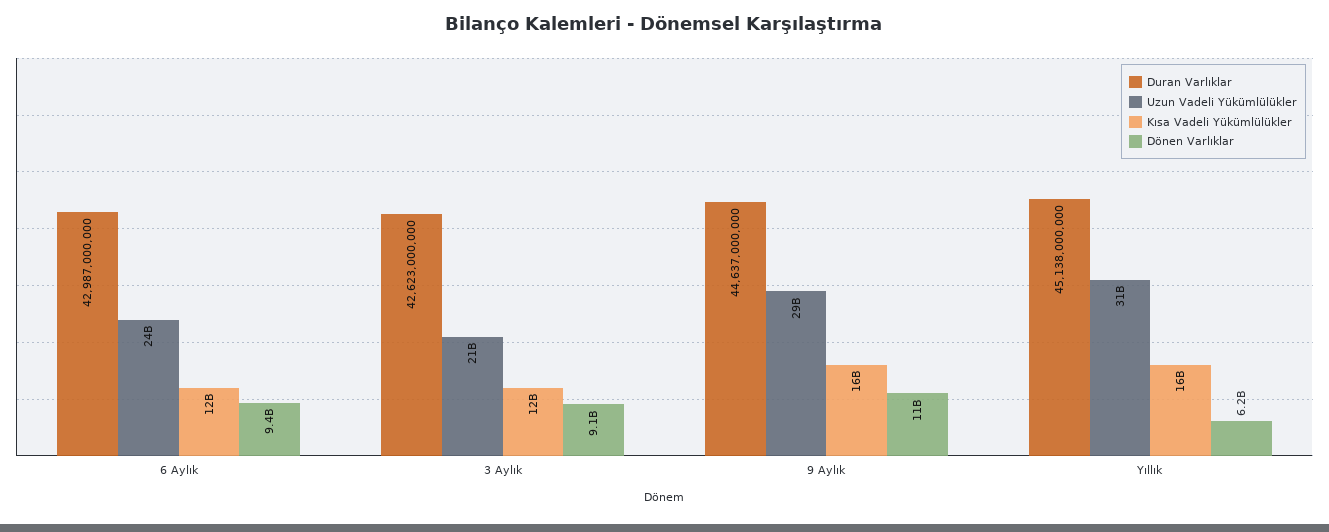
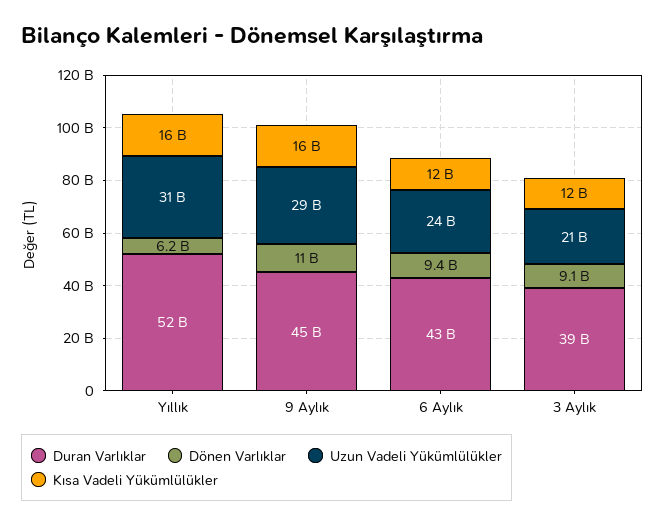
Duran Varlıklar, 3 Aylık: 42623000000 -> 39000000000
Duran Varlıklar, Yıllık: 45138000000 -> 52000000000

